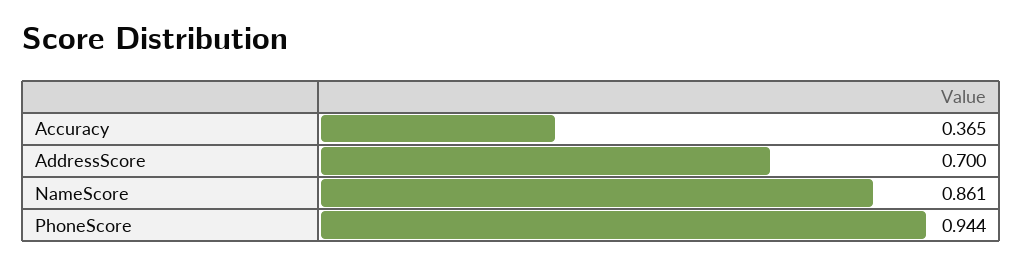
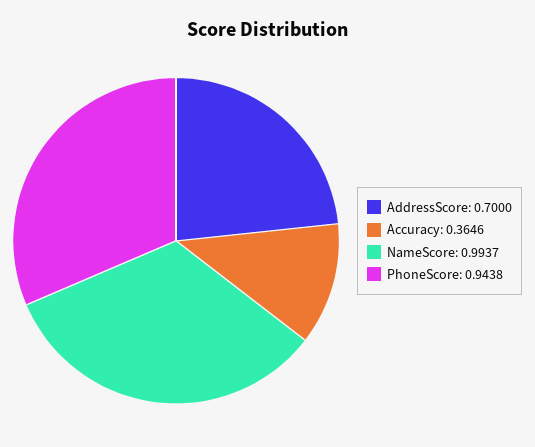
NameScore: 0.861 -> 0.9937

